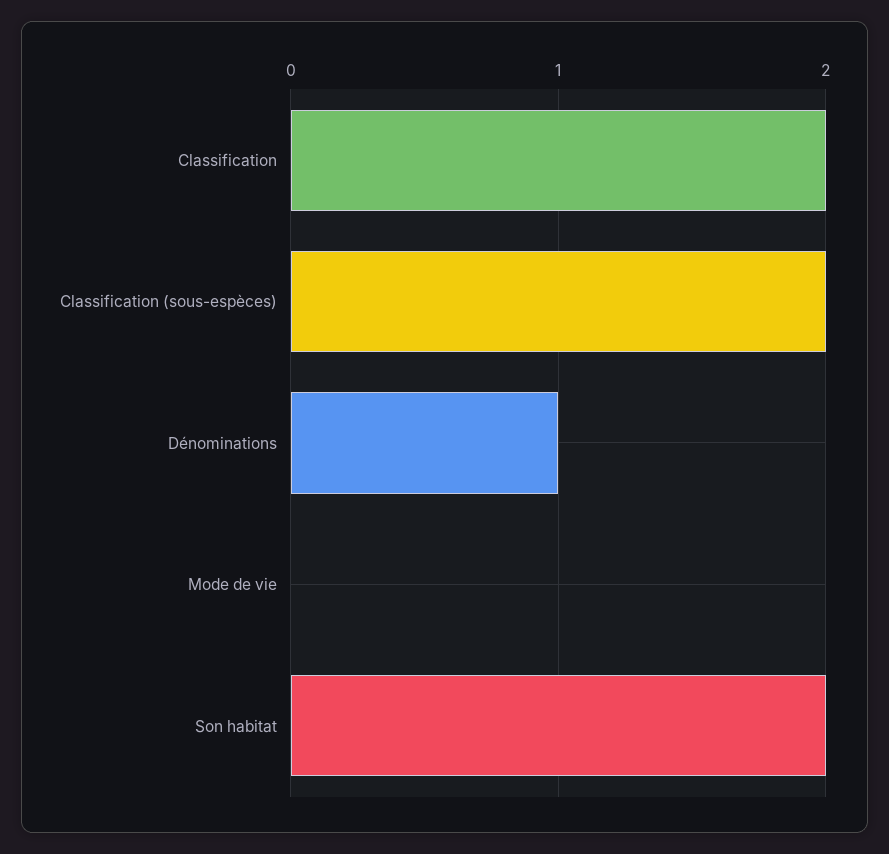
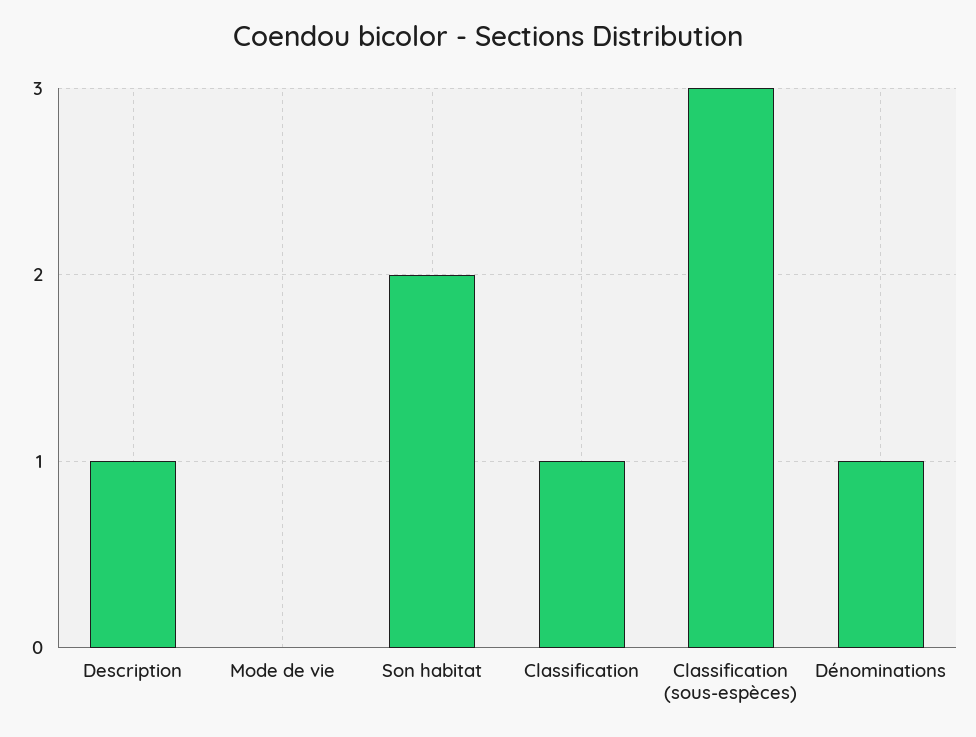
Classification: 2 -> 1
Classification (sous-espèces): 2 -> 3
Description: none -> 1

